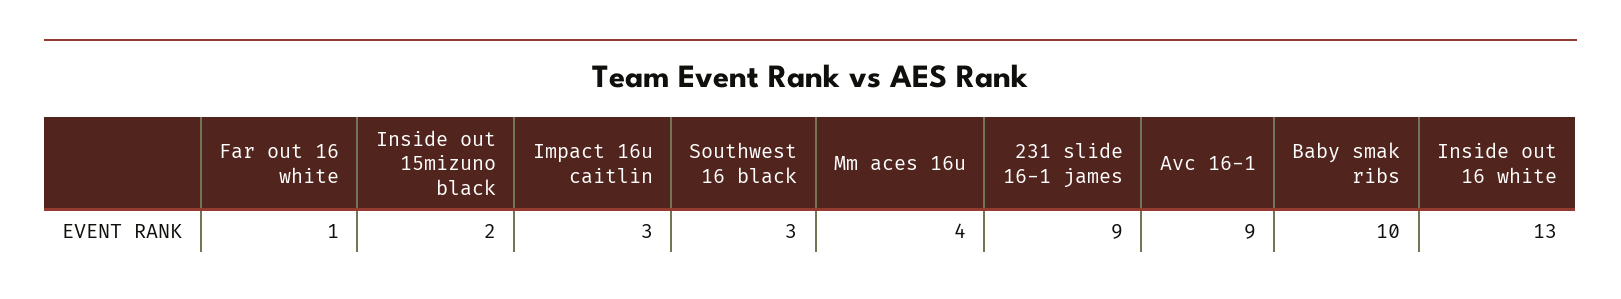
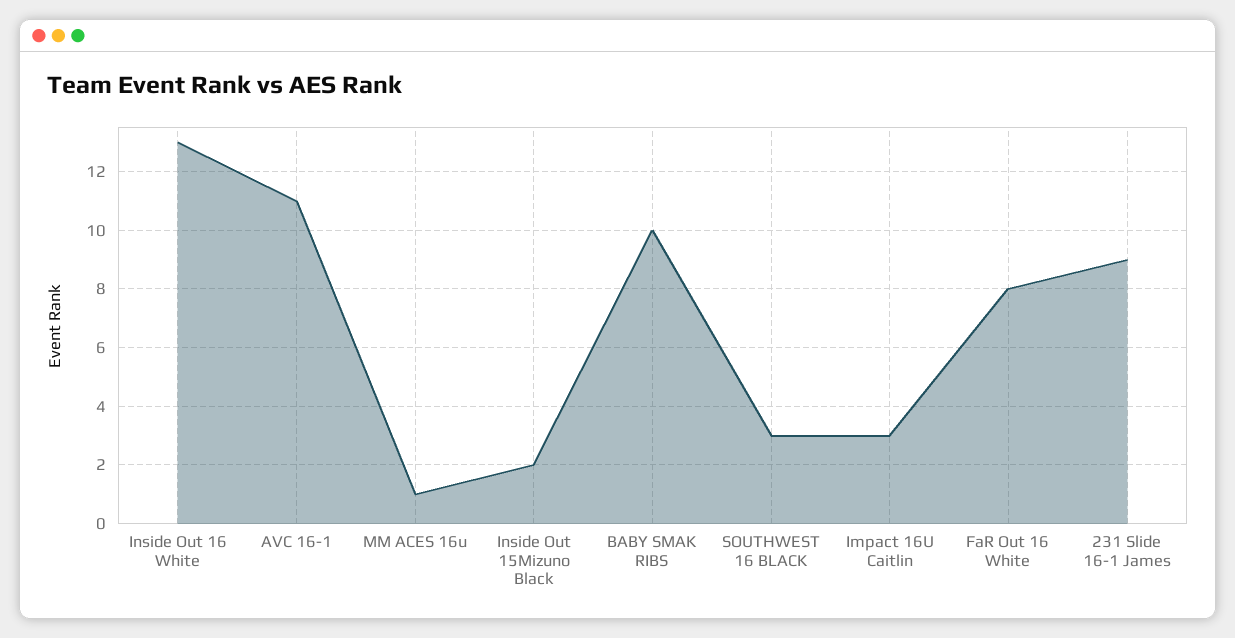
Far out 16 white: 1 -> 8
Mm aces 16u: 4 -> 1
Avc 16-1: 9 -> 11

